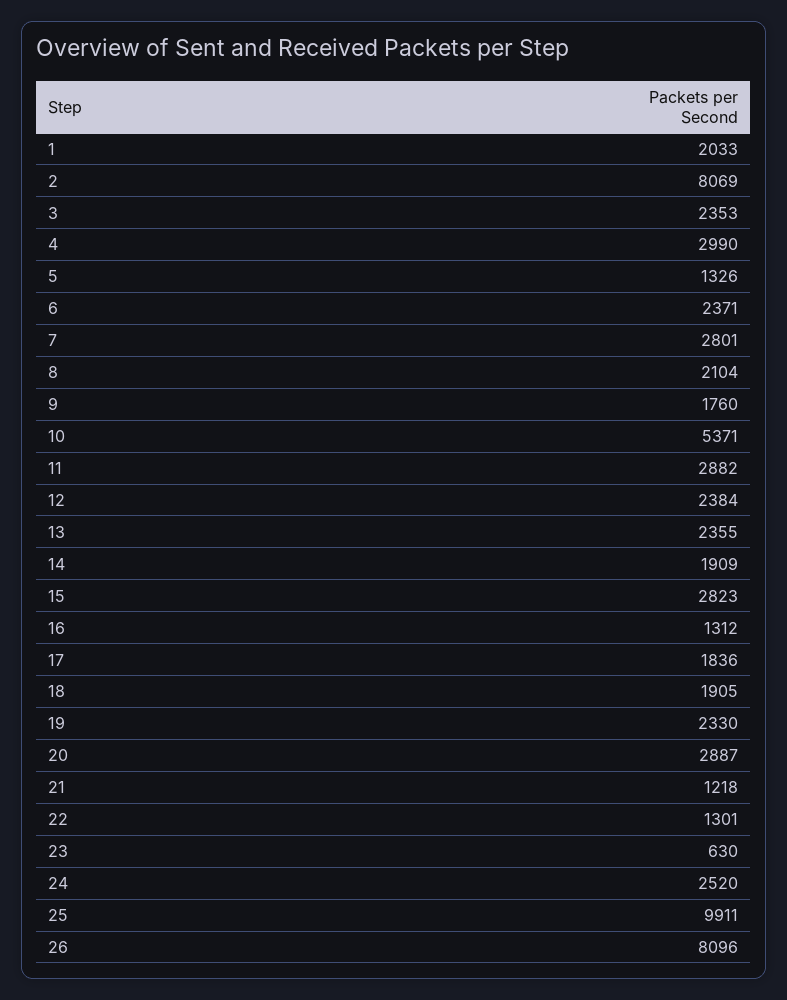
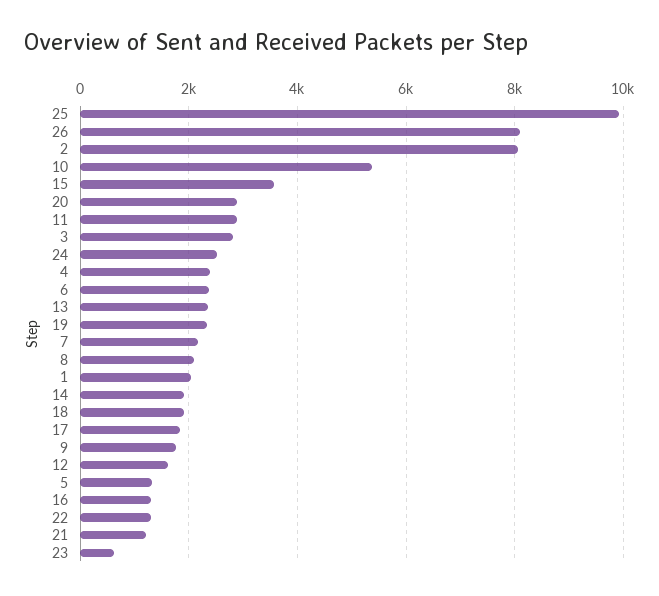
3: 2353 -> 2800
4: 2990 -> 2400
7: 2801 -> 2200
12: 2384 -> 1600
15: 2823 -> 3600

